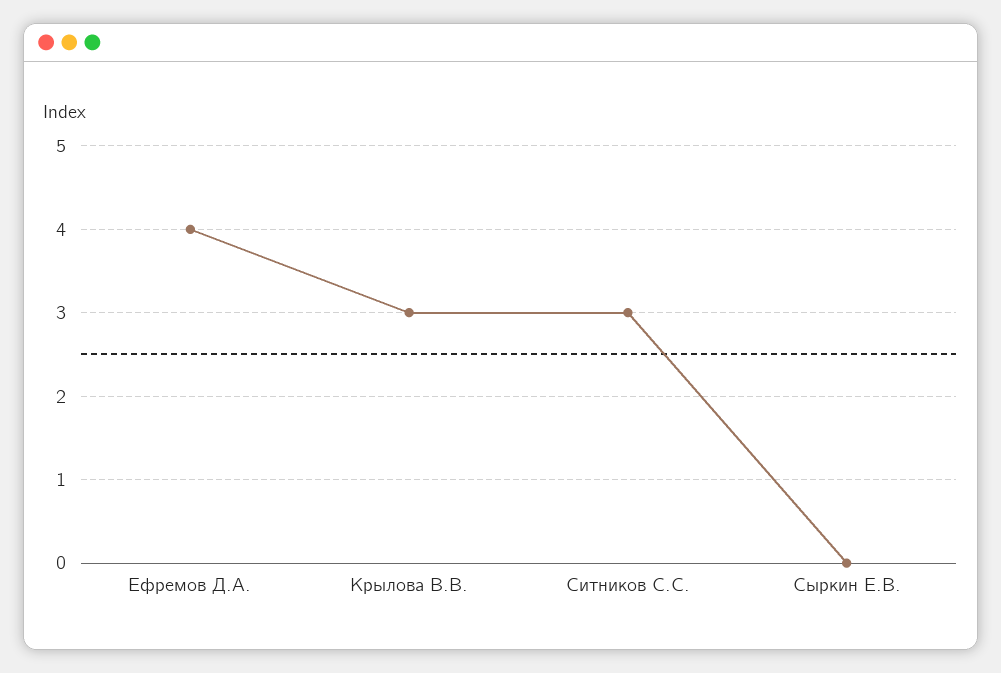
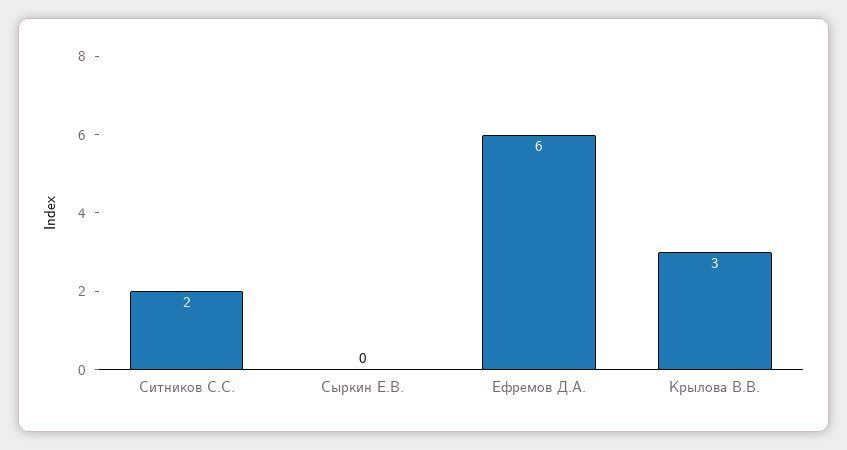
Ефремов Д.А.: 4 -> 6
Ситников С.С.: 3 -> 2

